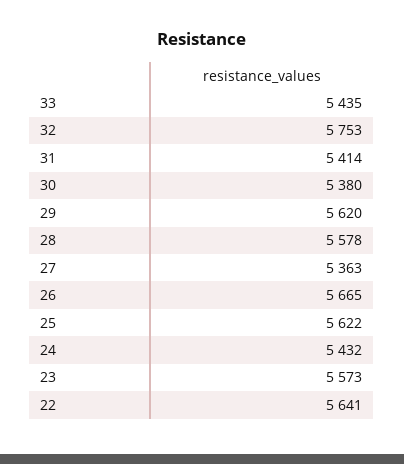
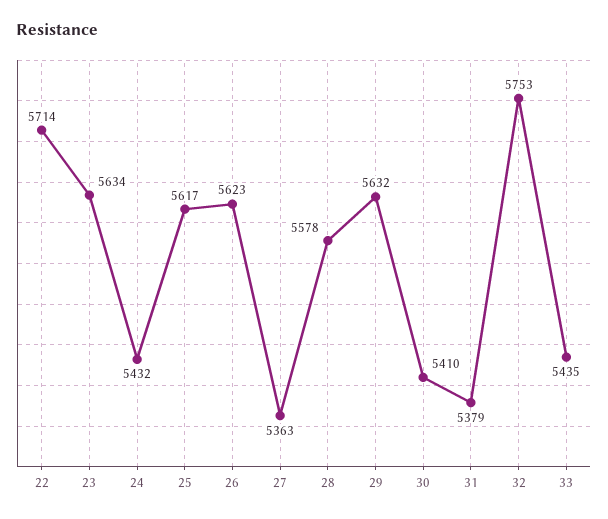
31: 5414 -> 5379
30: 5380 -> 5410
29: 5620 -> 5632
26: 5665 -> 5623
25: 5622 -> 5617
23: 5573 -> 5634
22: 5641 -> 5714

